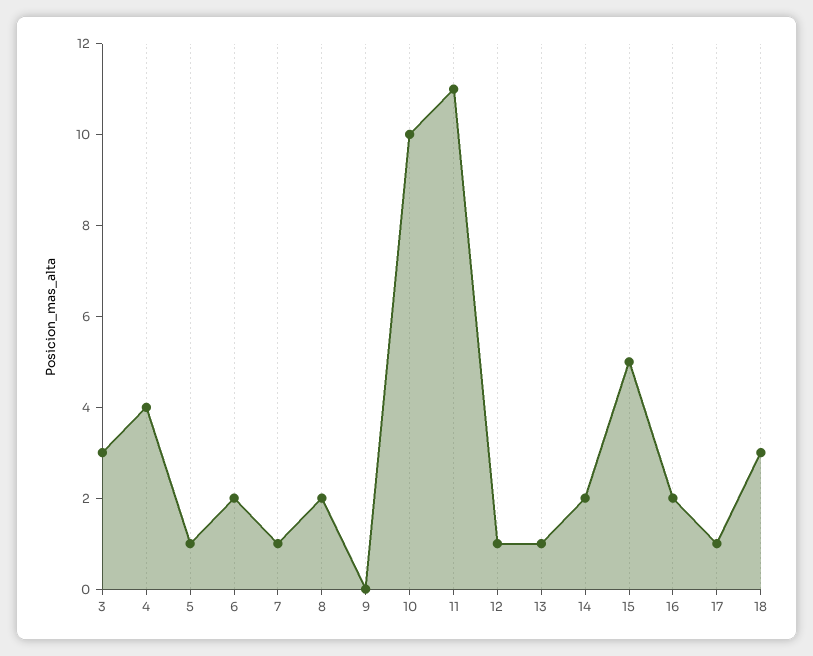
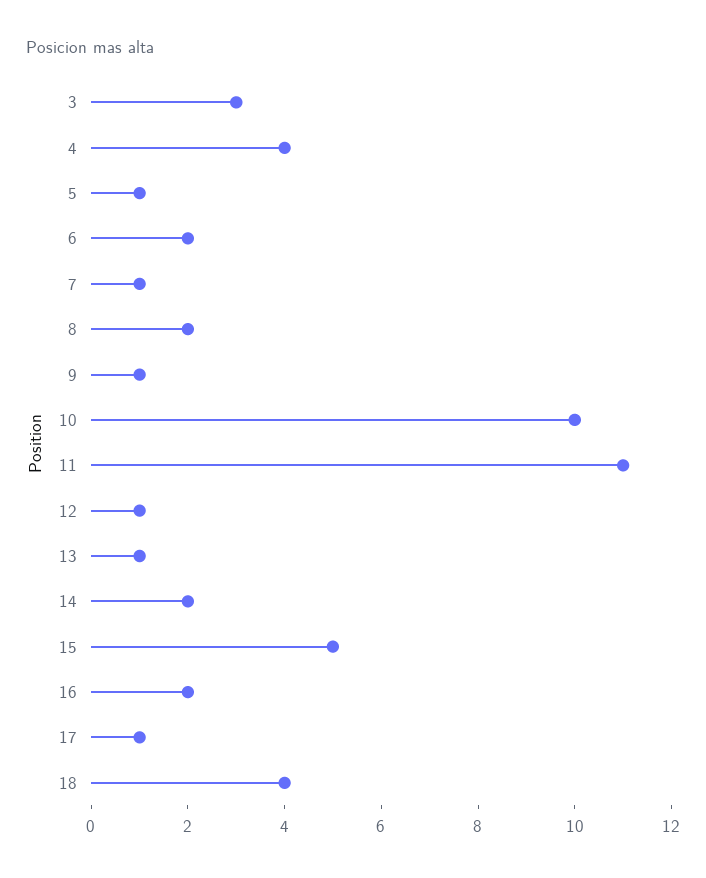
9: 0 -> 1
18: 3 -> 4

